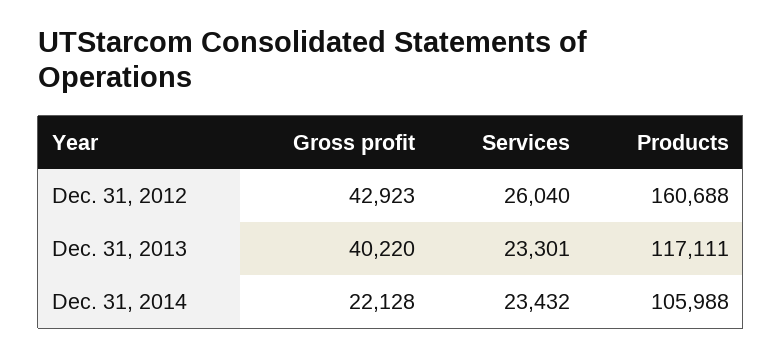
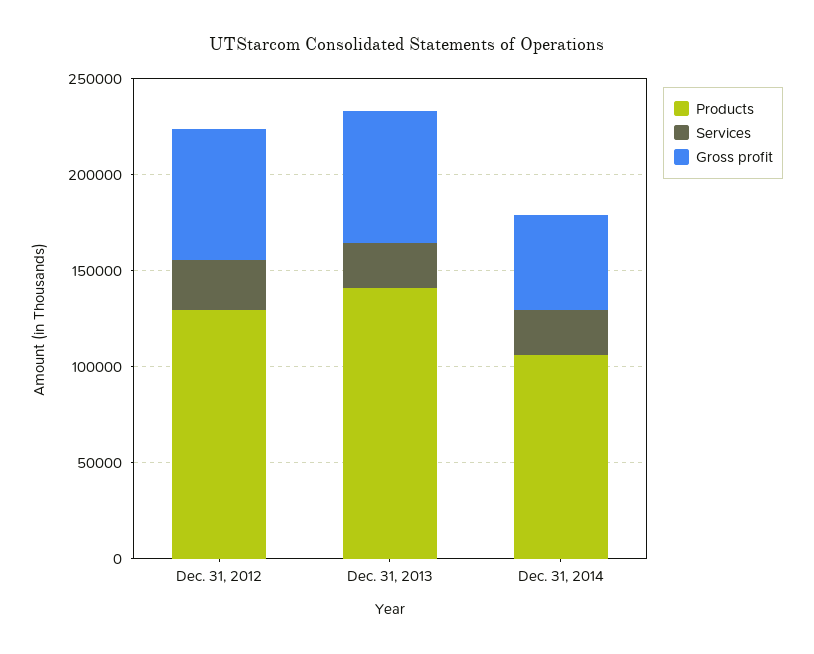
Gross profit, Dec. 31, 2012: 42923 -> 70000
Products, Dec. 31, 2012: 160688 -> 130000
Gross profit, Dec. 31, 2013: 40220 -> 70000
Products, Dec. 31, 2013: 117111 -> 140000
Gross profit, Dec. 31, 2014: 22128 -> 50000

